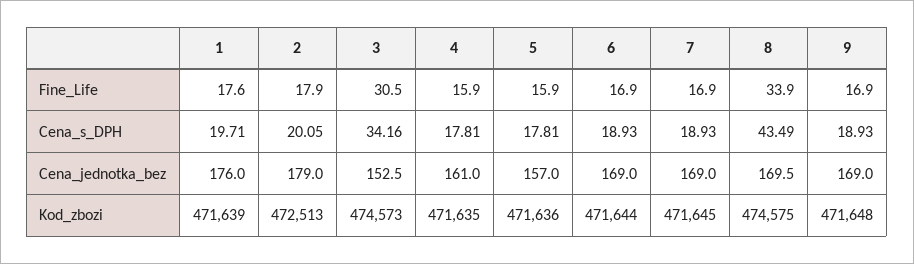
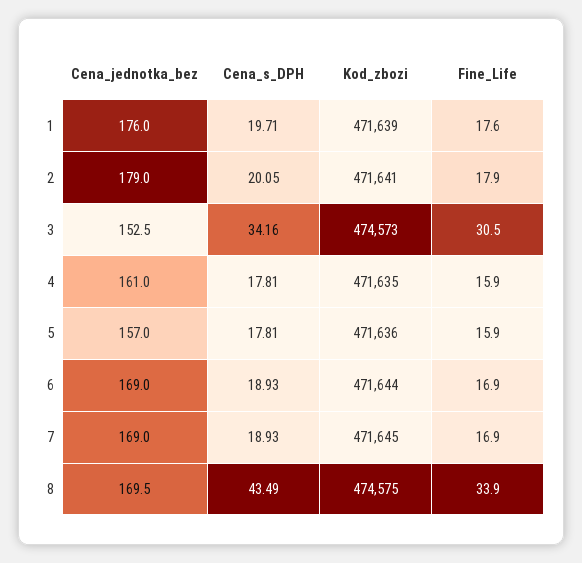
9, Fine_Life: 16.9 -> none
9, Cena_s_DPH: 18.93 -> none
9, Cena_jednotka_bez: 169 -> none
2, Kod_zbozi: 472513 -> 471641
9, Kod_zbozi: 471648 -> none

